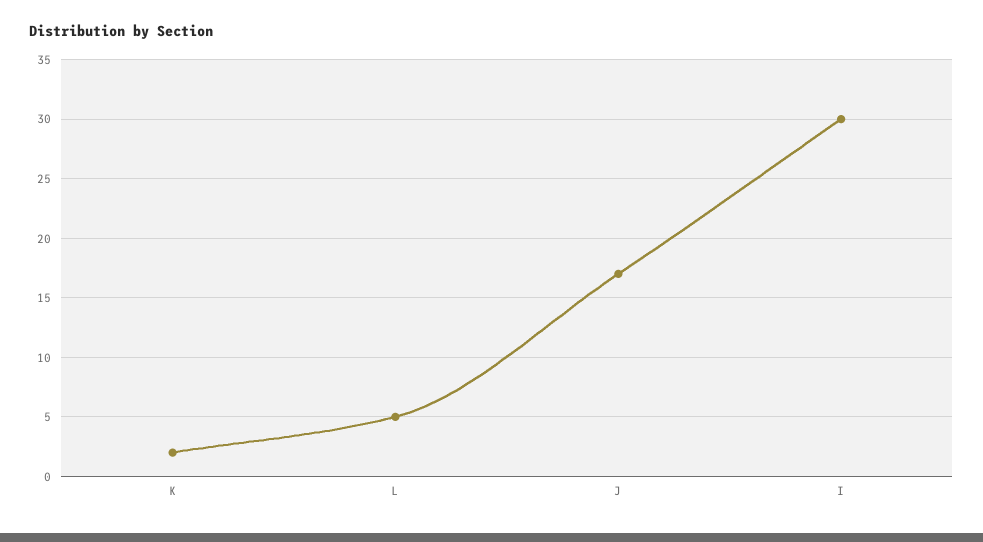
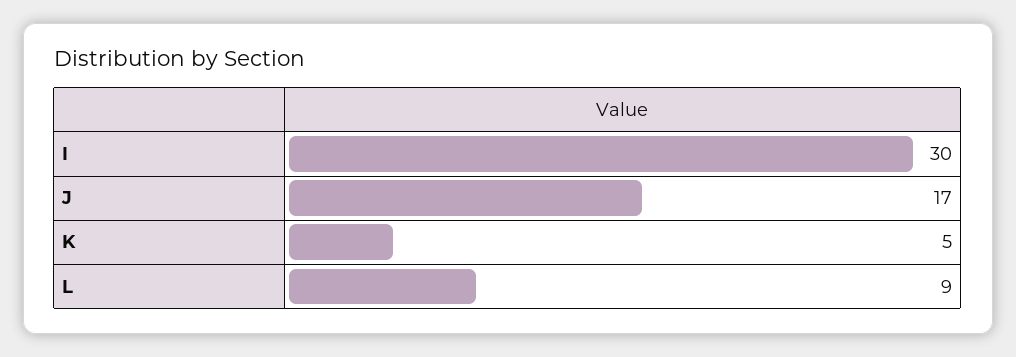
K: 2 -> 5
L: 5 -> 9

